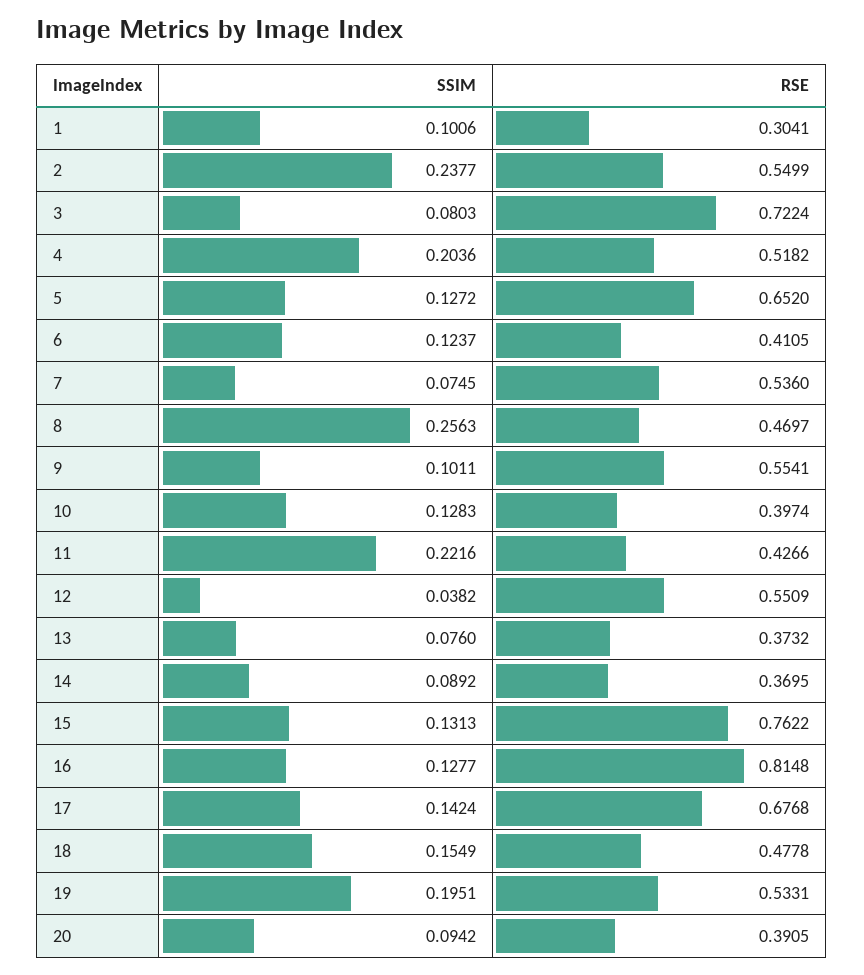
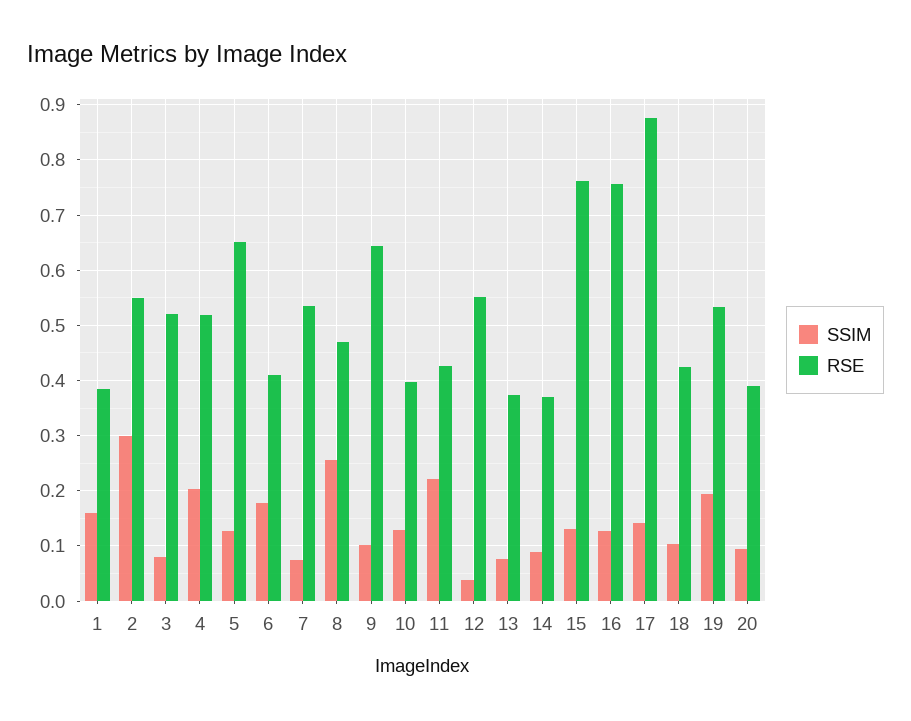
SSIM, 1: 0.1006 -> 0.16
RSE, 1: 0.3041 -> 0.38
SSIM, 2: 0.2377 -> 0.3
RSE, 3: 0.7224 -> 0.52
SSIM, 6: 0.1237 -> 0.18
RSE, 9: 0.5541 -> 0.64
RSE, 16: 0.8148 -> 0.76
RSE, 17: 0.6768 -> 0.88
SSIM, 18: 0.1549 -> 0.1
RSE, 18: 0.4778 -> 0.42

